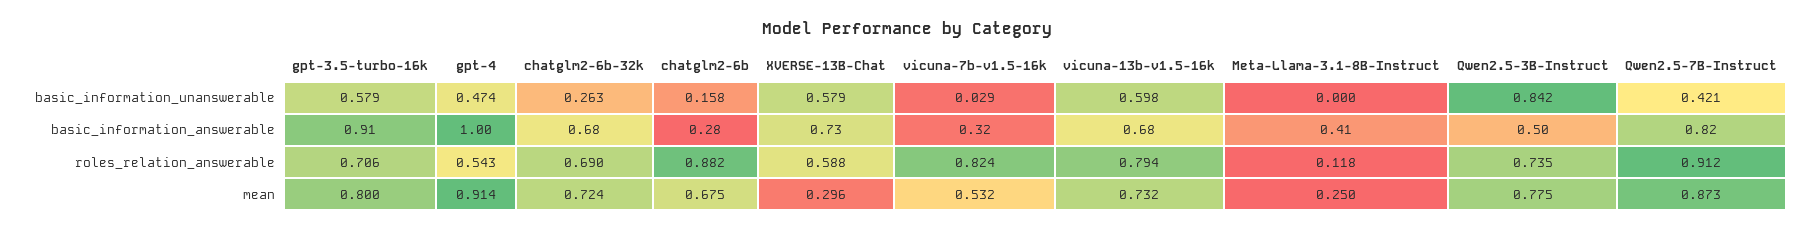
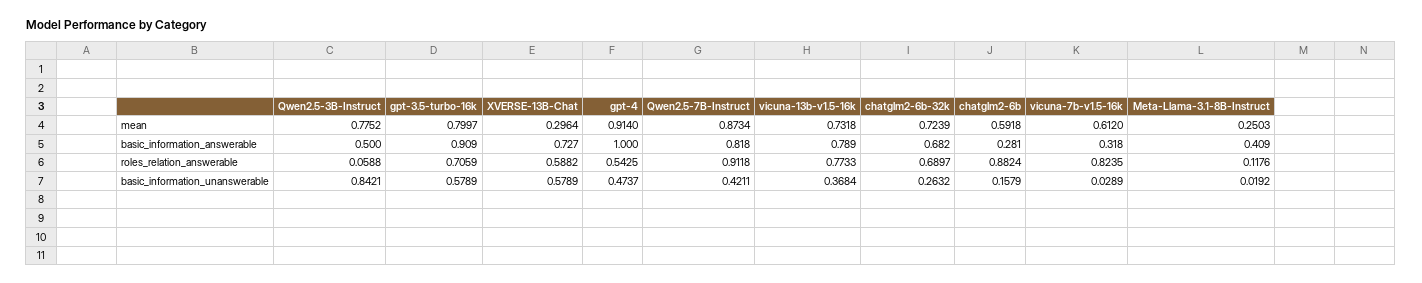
vicuna-13b-v1.5-16k, basic_information_unanswerable: 0.598 -> 0.3684
Meta-Llama-3.1-8B-Instruct, basic_information_unanswerable: 0 -> 0.0192
vicuna-13b-v1.5-16k, basic_information_answerable: 0.68 -> 0.789
vicuna-13b-v1.5-16k, roles_relation_answerable: 0.794 -> 0.7733
Qwen2.5-3B-Instruct, roles_relation_answerable: 0.735 -> 0.0588
chatglm2-6b, mean: 0.675 -> 0.5918
vicuna-7b-v1.5-16k, mean: 0.532 -> 0.612

